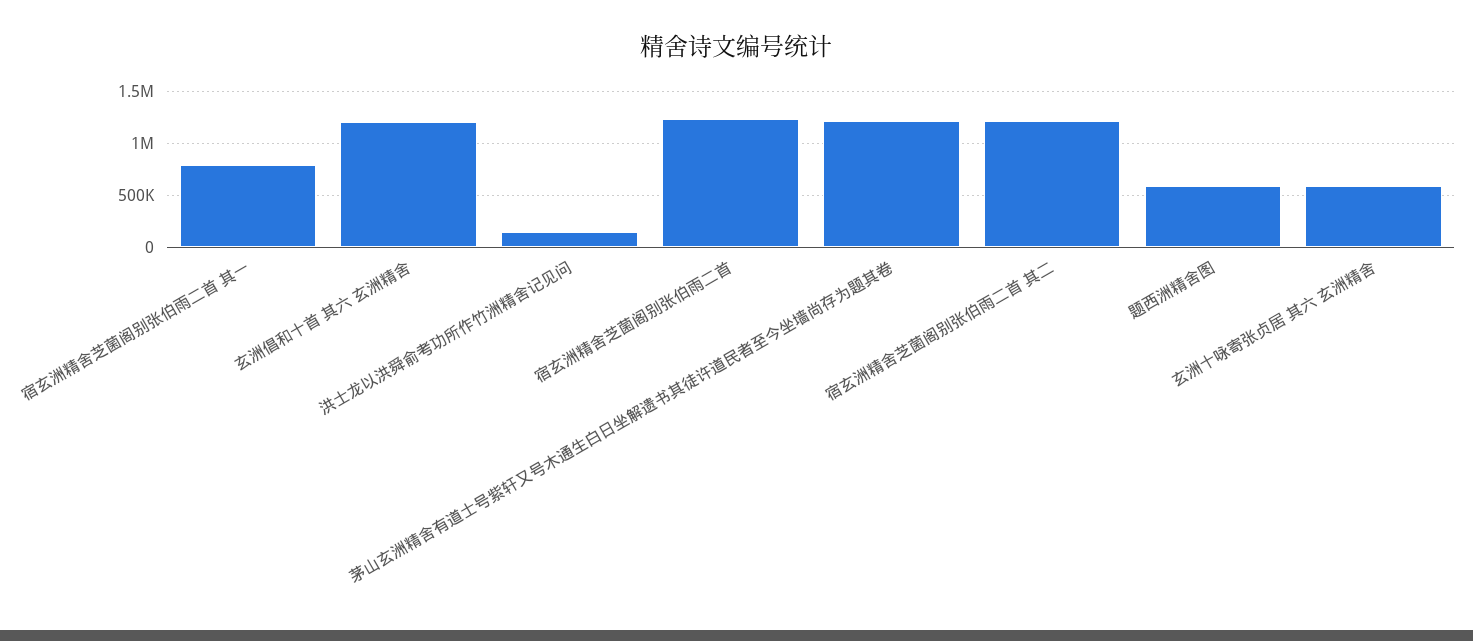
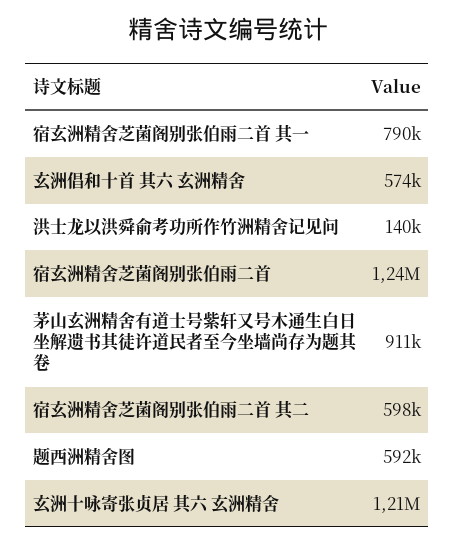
玄洲倡和十首 其六 玄洲精舍: 1200000 -> 574000
茅山玄洲精舍有道士号紫轩又号木通生白日坐解遗书其徒许道民者至今坐墙尚存为题其卷: 1200000 -> 911000
宿玄洲精舍芝菌阁别张伯雨二首 其二: 1200000 -> 598000
玄洲十咏寄张贞居 其六 玄洲精舍: 600000 -> 1210000

